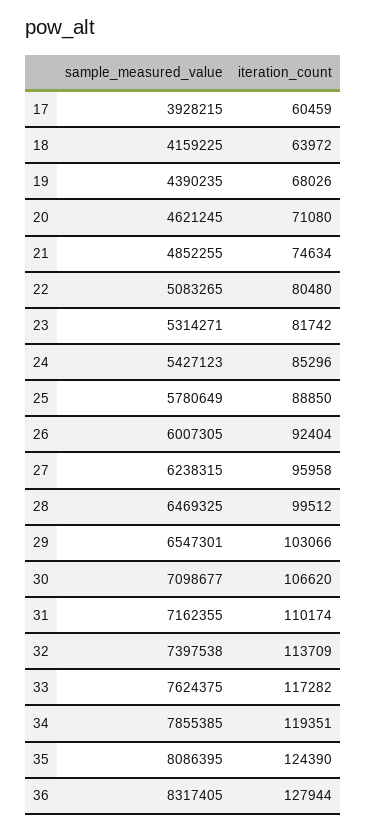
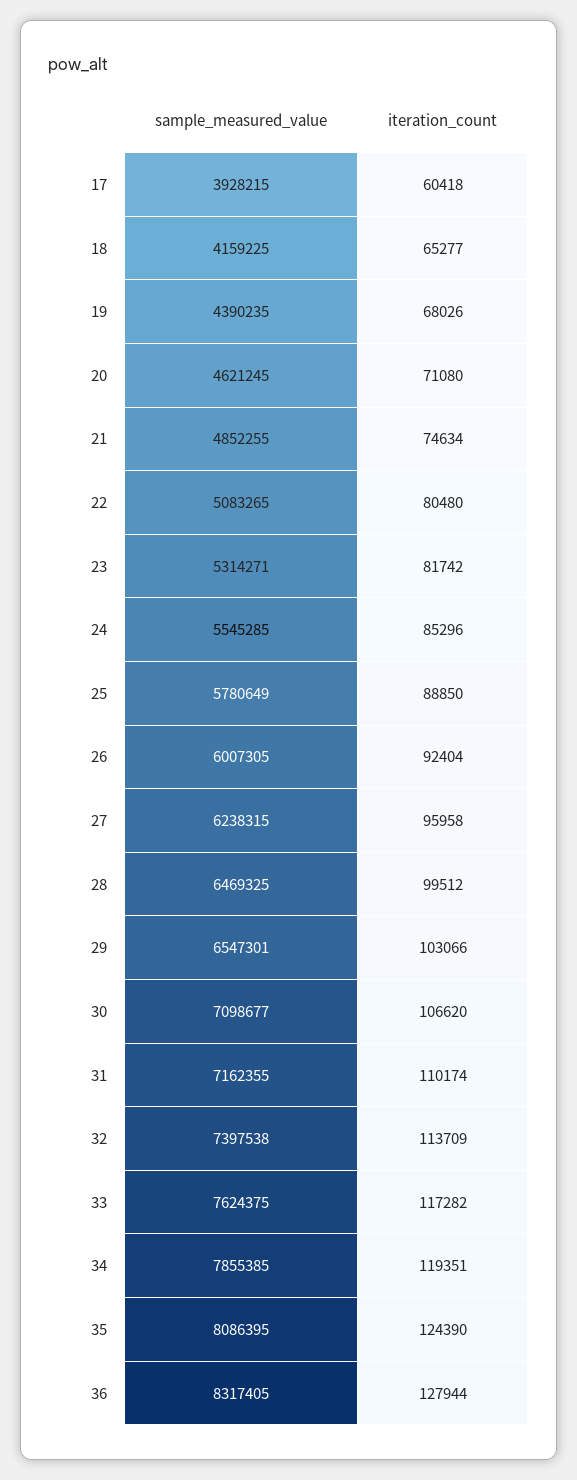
iteration_count, 17: 60459 -> 60418
iteration_count, 18: 63972 -> 65277
sample_measured_value, 24: 5427123 -> 5545285

